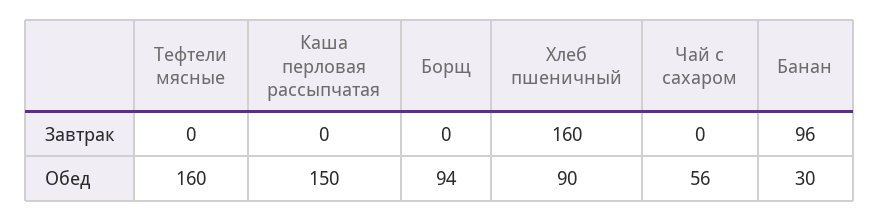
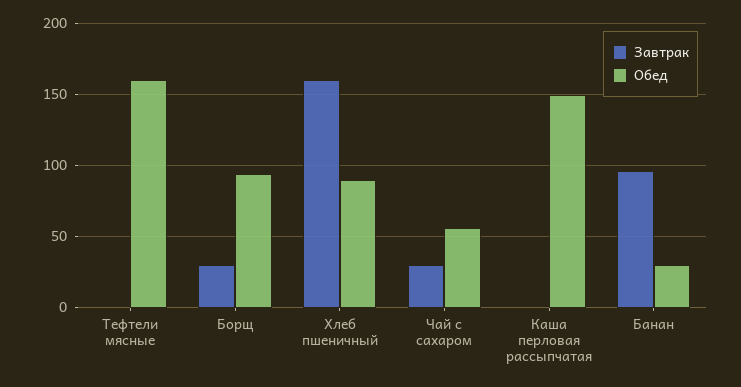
Завтрак, Борщ: 0 -> 30
Завтрак, Чай с сахаром: 0 -> 30

